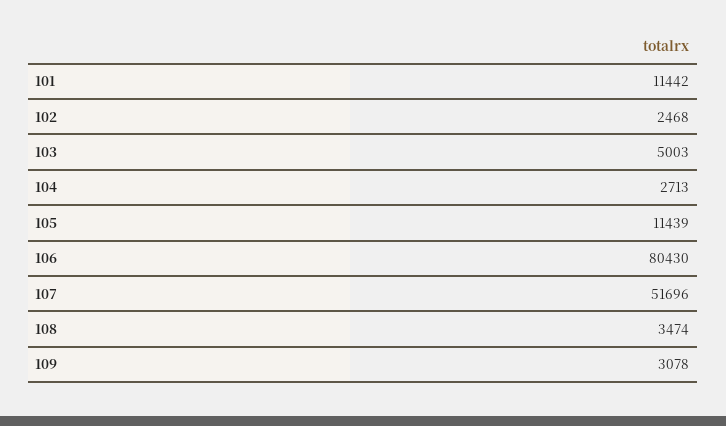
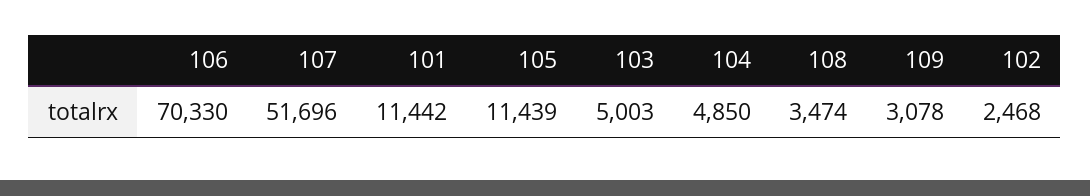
104: 2713 -> 4850
106: 80430 -> 70330

